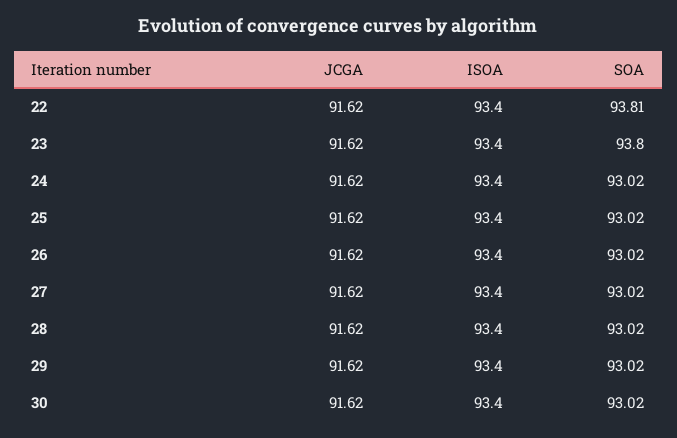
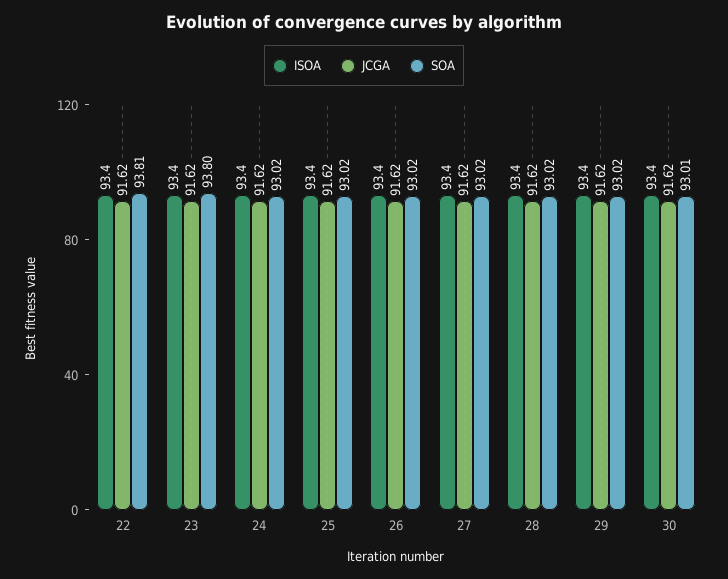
SOA, 30: 93.02 -> 93.01

